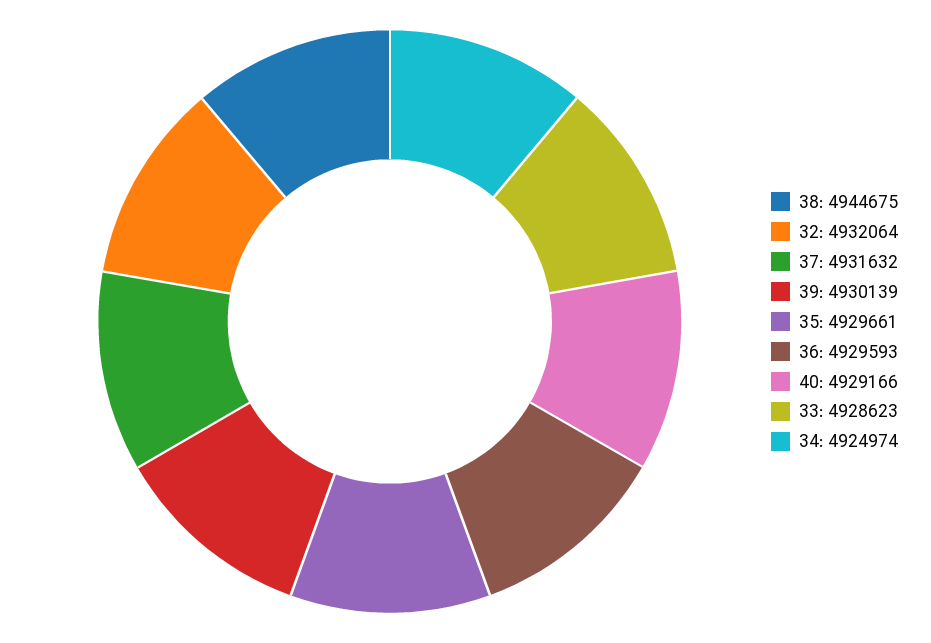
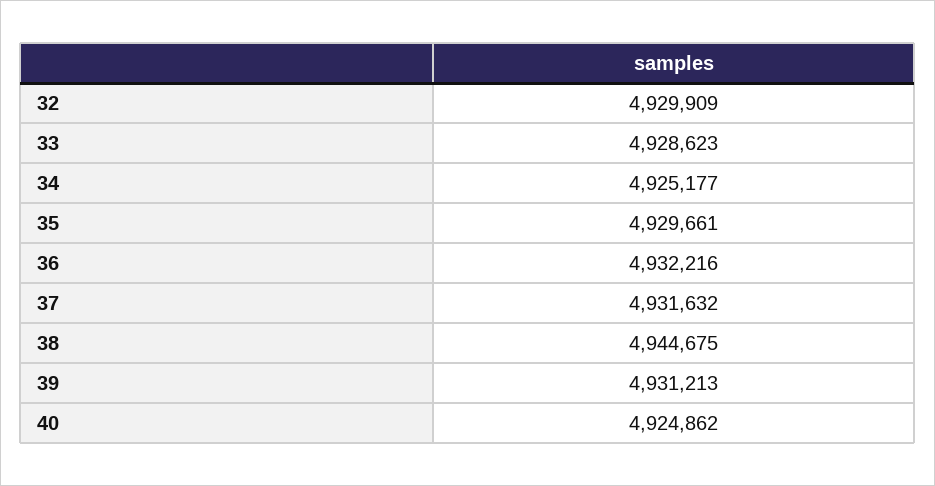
32: 4932064 -> 4929909
39: 4930139 -> 4931213
36: 4929593 -> 4932216
40: 4929166 -> 4924862
34: 4924974 -> 4925177

